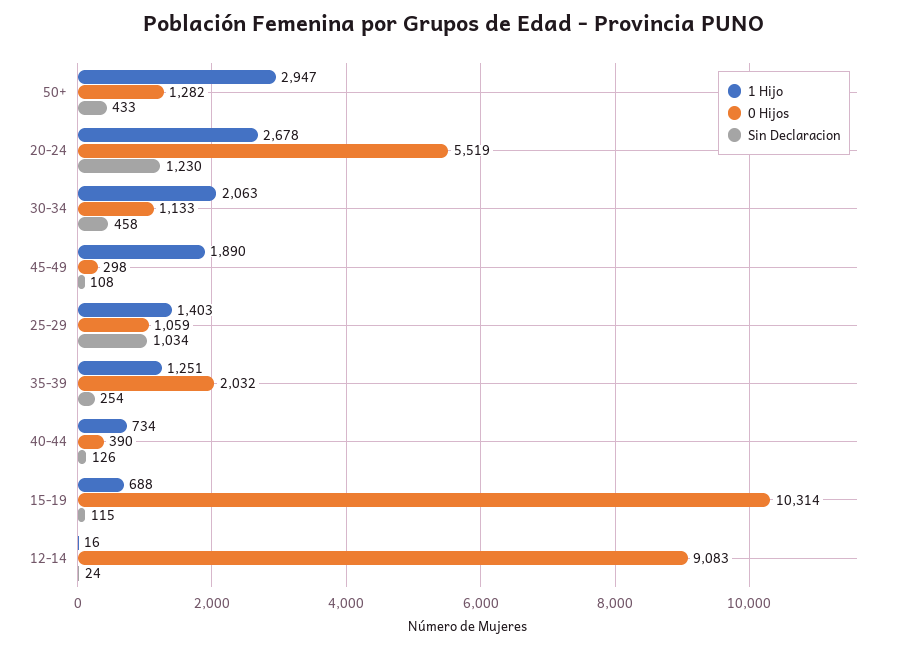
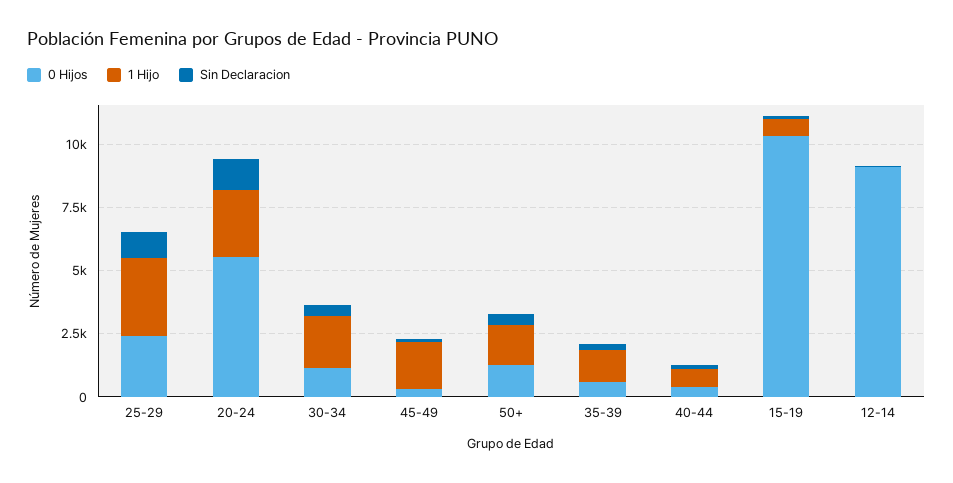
1 Hijo, 50+: 2947 -> 1500
1 Hijo, 25-29: 1403 -> 3000
0 Hijos, 25-29: 1059 -> 2500
0 Hijos, 35-39: 2032 -> 500

